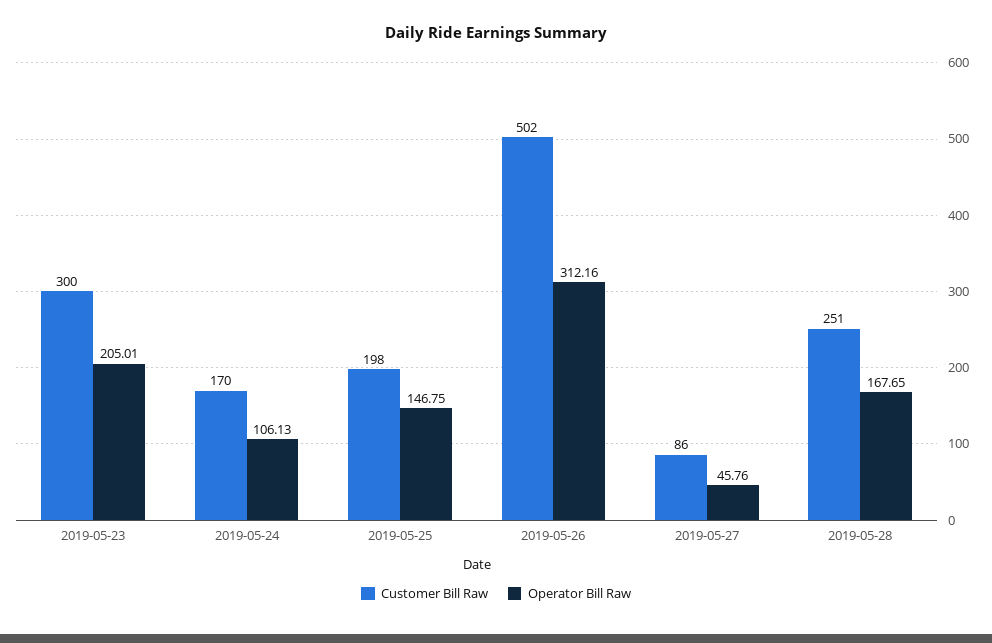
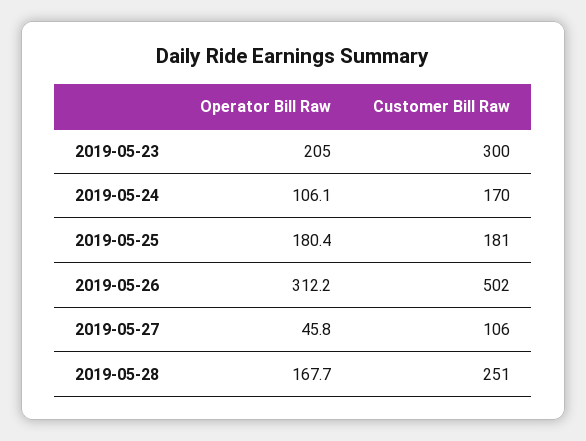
Customer Bill Raw, 2019-05-25: 198 -> 181
Operator Bill Raw, 2019-05-25: 146.75 -> 180.4
Customer Bill Raw, 2019-05-27: 86 -> 106

